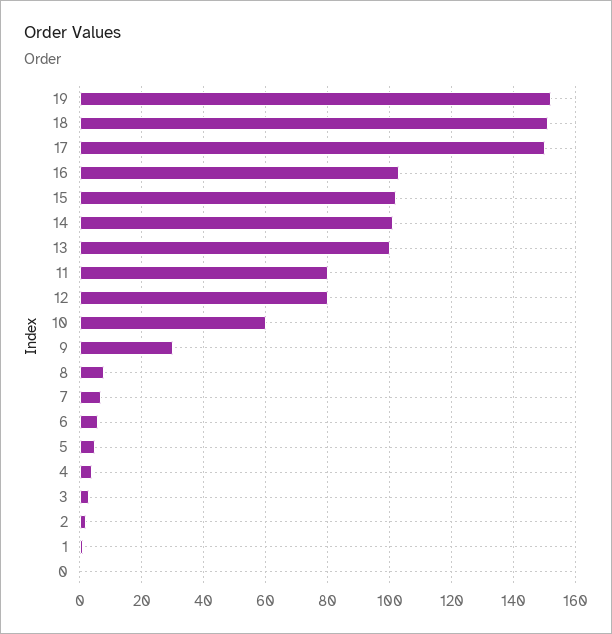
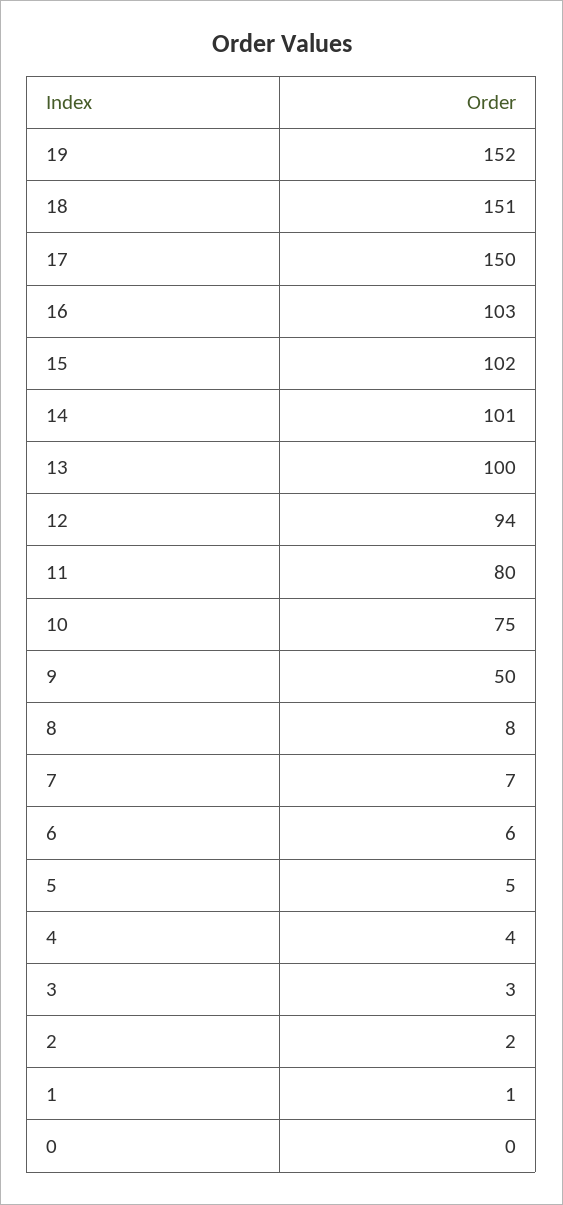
12: 80 -> 94
10: 60 -> 75
9: 30 -> 50

